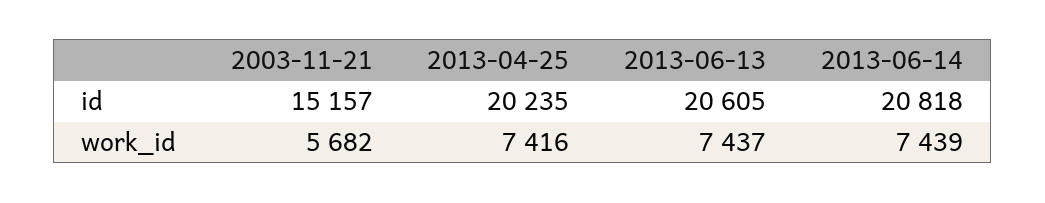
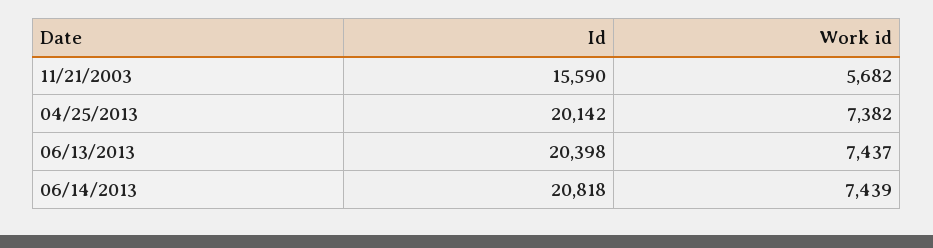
2003-11-21, id: 15157 -> 15590
2013-04-25, id: 20235 -> 20142
2013-06-13, id: 20605 -> 20398
2013-04-25, work_id: 7416 -> 7382

